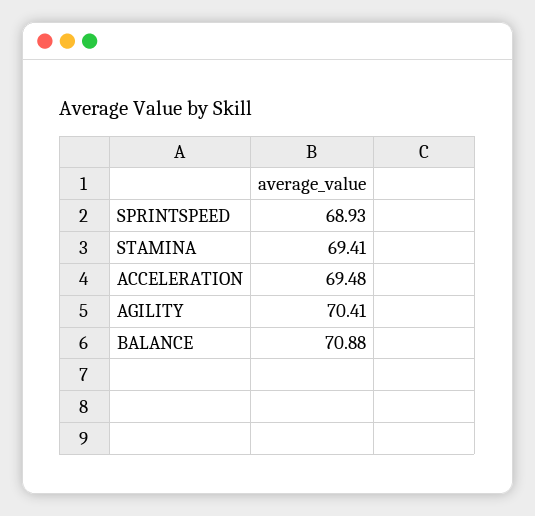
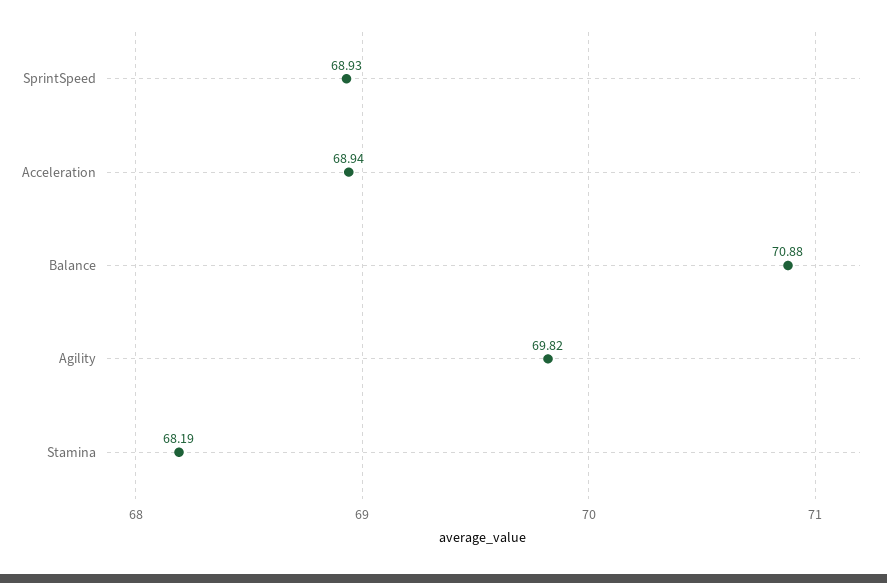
STAMINA: 69.41 -> 68.19
ACCELERATION: 69.48 -> 68.94
AGILITY: 70.41 -> 69.82

